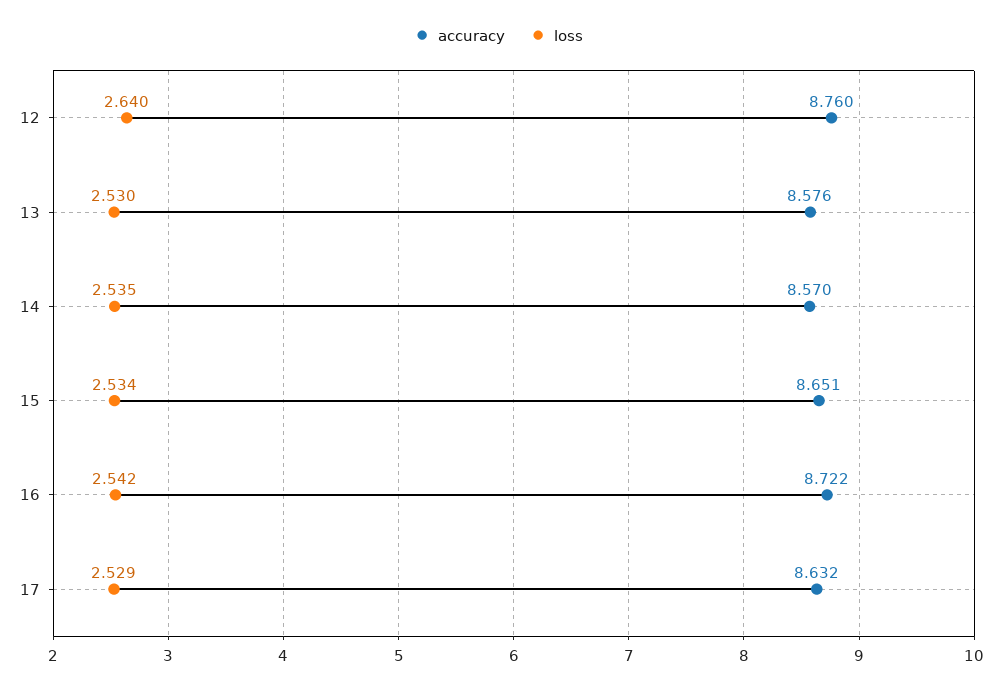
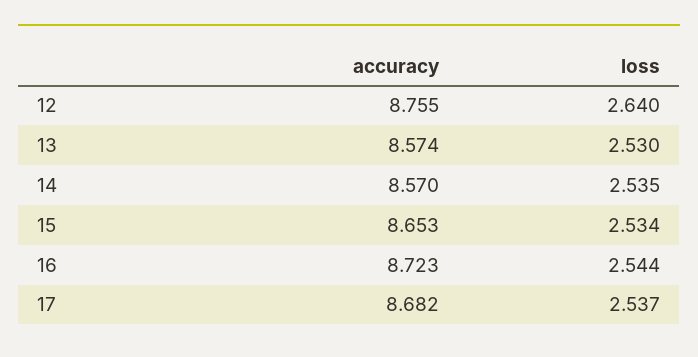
accuracy, 12: 8.76 -> 8.755
accuracy, 13: 8.576 -> 8.574
accuracy, 15: 8.651 -> 8.653
accuracy, 16: 8.722 -> 8.723
loss, 16: 2.542 -> 2.544
accuracy, 17: 8.632 -> 8.682
loss, 17: 2.529 -> 2.537

